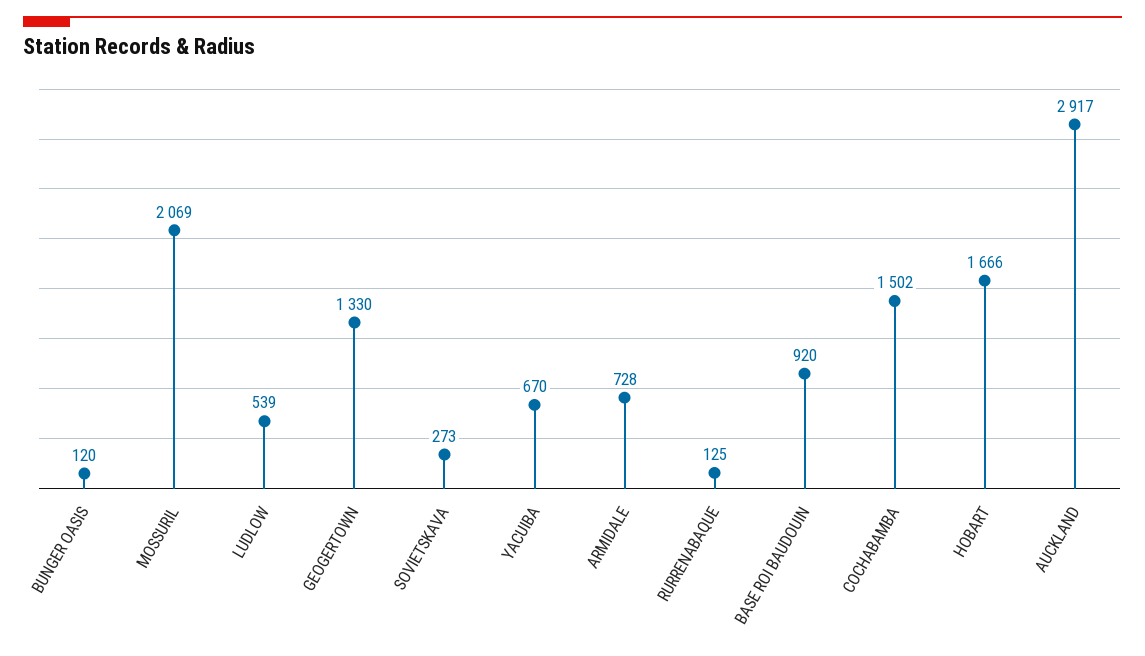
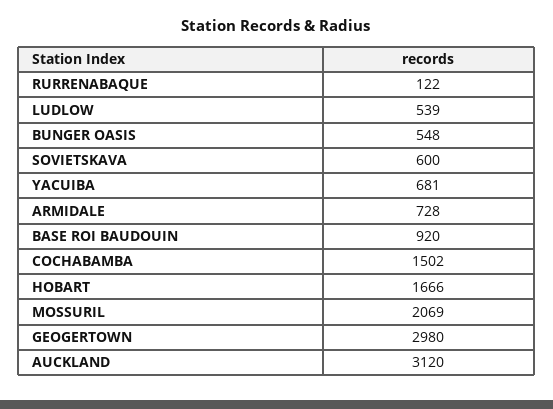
BUNGER OASIS: 120 -> 548
GEOGERTOWN: 1330 -> 2980
SOVIETSKAVA: 273 -> 600
YACUIBA: 670 -> 681
RURRENABAQUE: 125 -> 122
AUCKLAND: 2917 -> 3120

